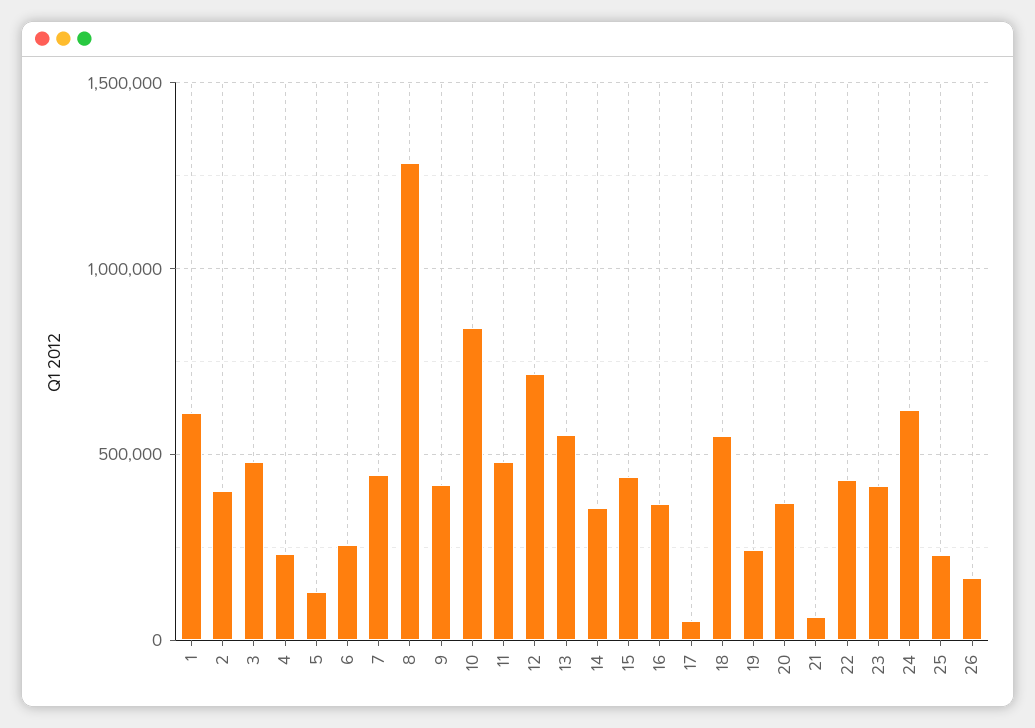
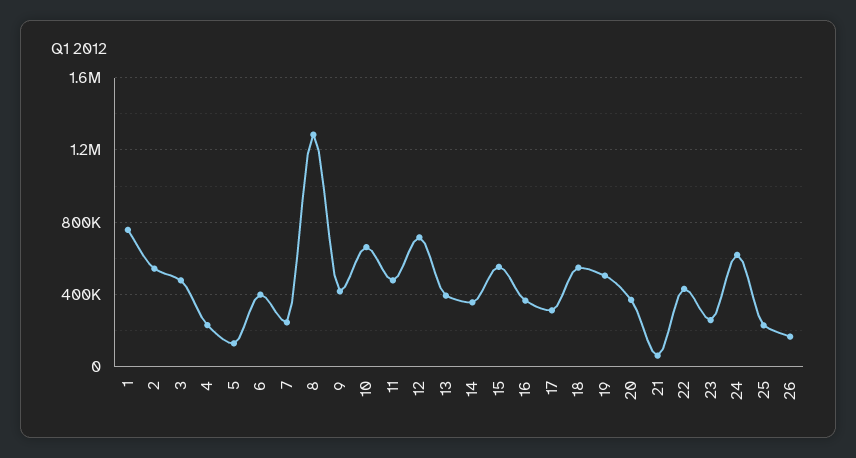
1: 600000 -> 750000
2: 400000 -> 550000
6: 250000 -> 400000
7: 450000 -> 250000
10: 850000 -> 650000
13: 550000 -> 400000
15: 450000 -> 550000
17: 50000 -> 300000
19: 250000 -> 500000
23: 400000 -> 250000

